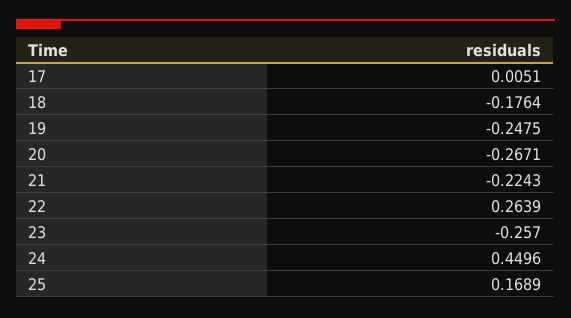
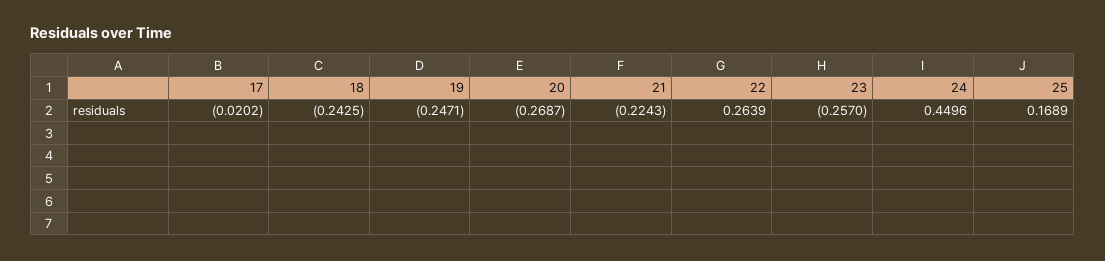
17: 0.0051 -> -0.0202
18: -0.1764 -> -0.2425
19: -0.2475 -> -0.2471
20: -0.2671 -> -0.2687

